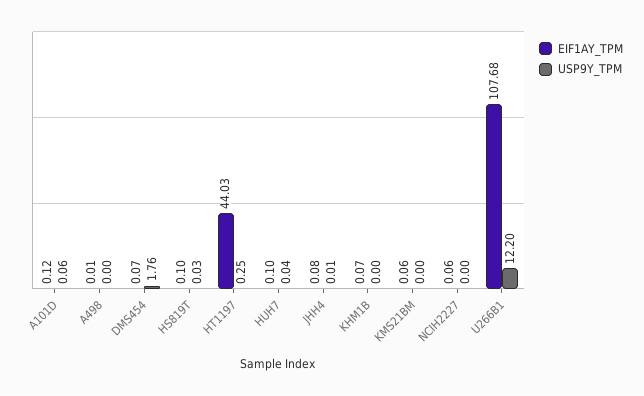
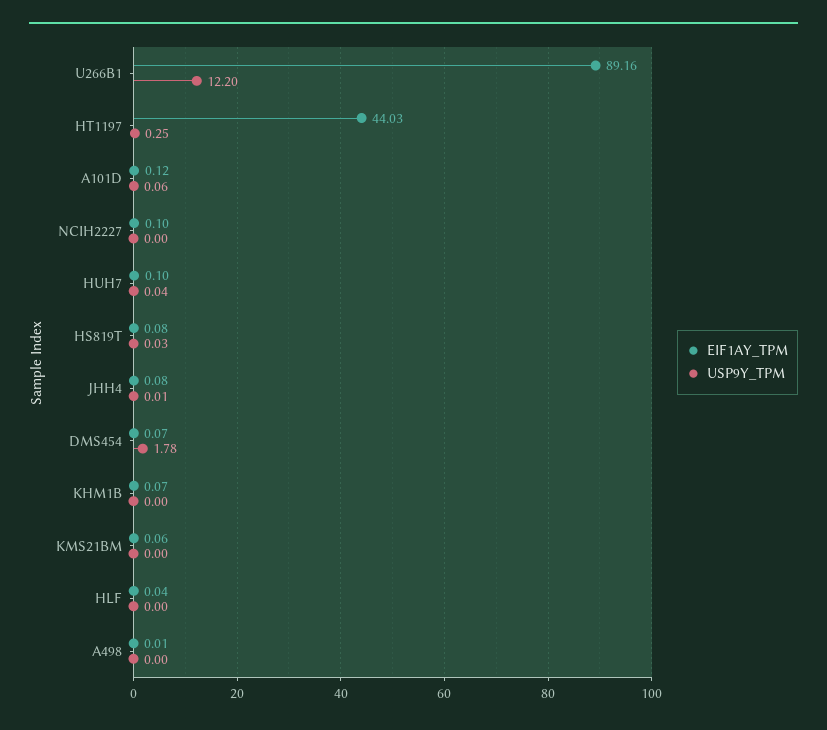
USP9Y_TPM, DMS454: 1.76 -> 1.78
EIF1AY_TPM, HS819T: 0.1 -> 0.08
EIF1AY_TPM, NCIH2227: 0.06 -> 0.1
EIF1AY_TPM, U266B1: 107.68 -> 89.16
EIF1AY_TPM, HLF: none -> 0.04
USP9Y_TPM, HLF: none -> 0

